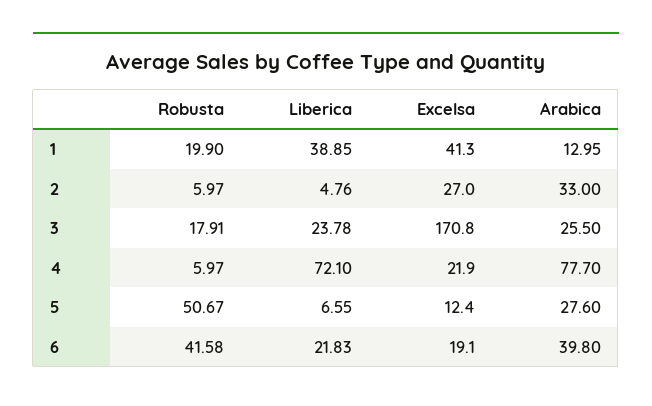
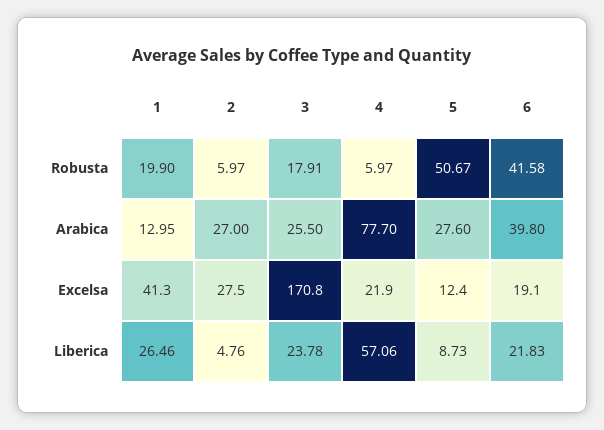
Liberica, 1: 38.85 -> 26.46
Excelsa, 2: 27 -> 27.5
Arabica, 2: 33 -> 27
Liberica, 4: 72.1 -> 57.06
Liberica, 5: 6.55 -> 8.73

